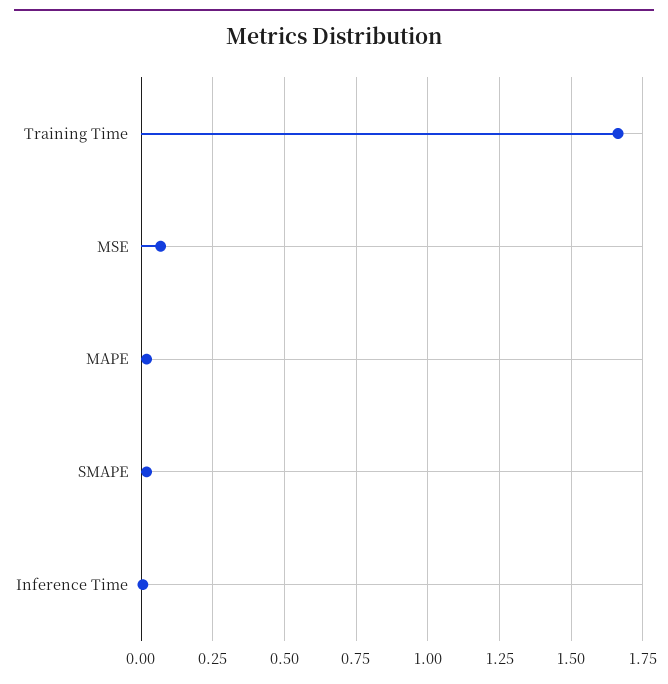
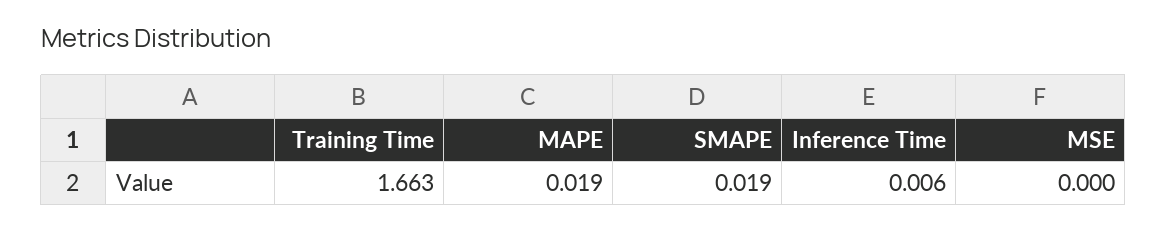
MSE: 0.075 -> 0

